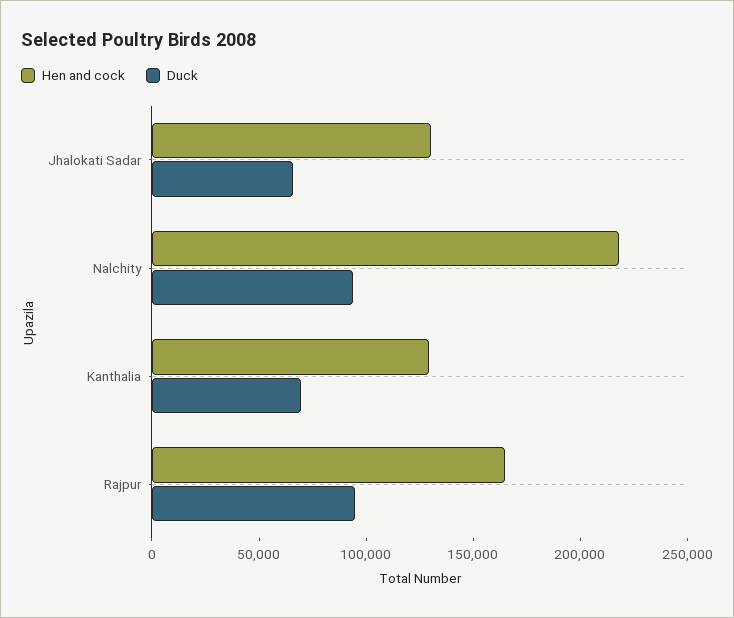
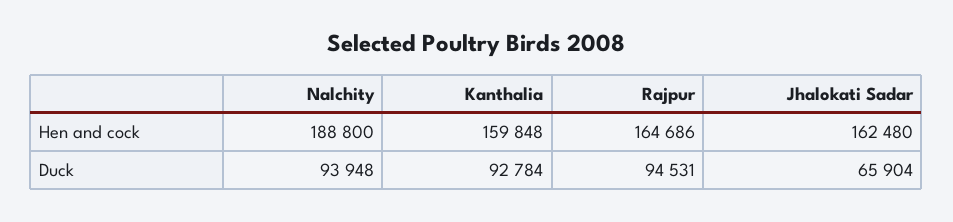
Hen and cock, Jhalokati Sadar: 130000 -> 162480
Hen and cock, Nalchity: 220000 -> 188800
Hen and cock, Kanthalia: 130000 -> 159848
Duck, Kanthalia: 70000 -> 92784

